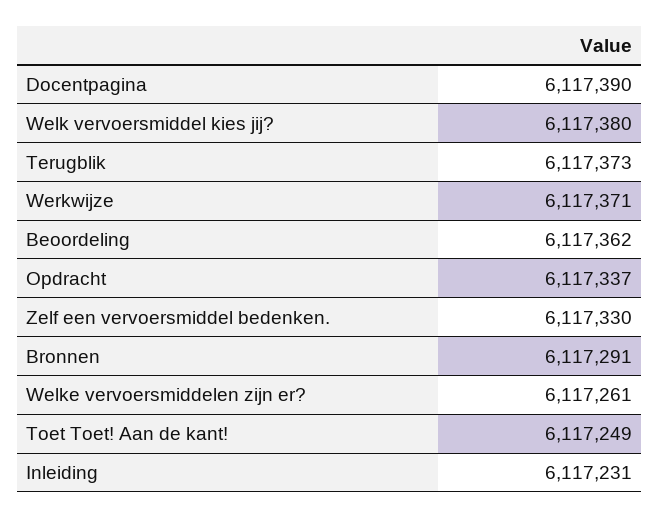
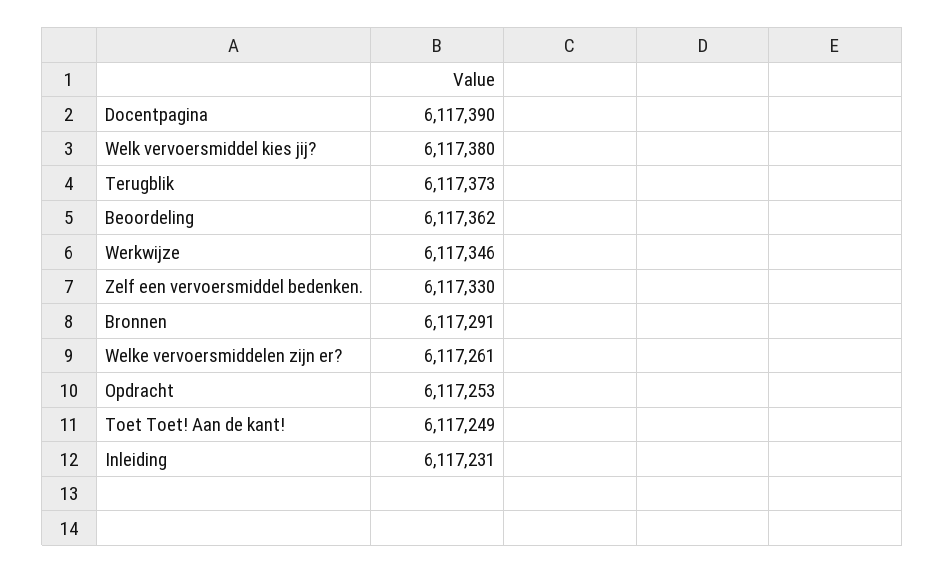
Werkwijze: 6117371 -> 6117346
Opdracht: 6117337 -> 6117253

